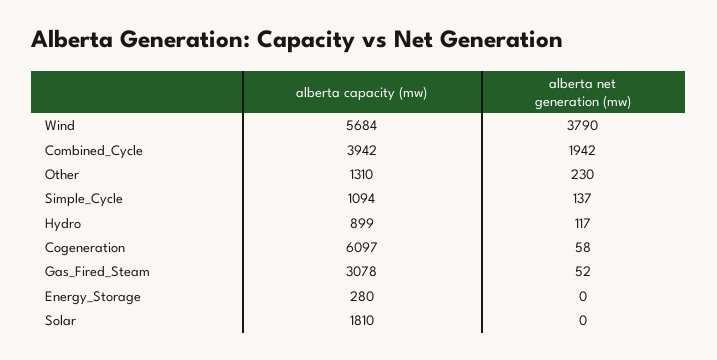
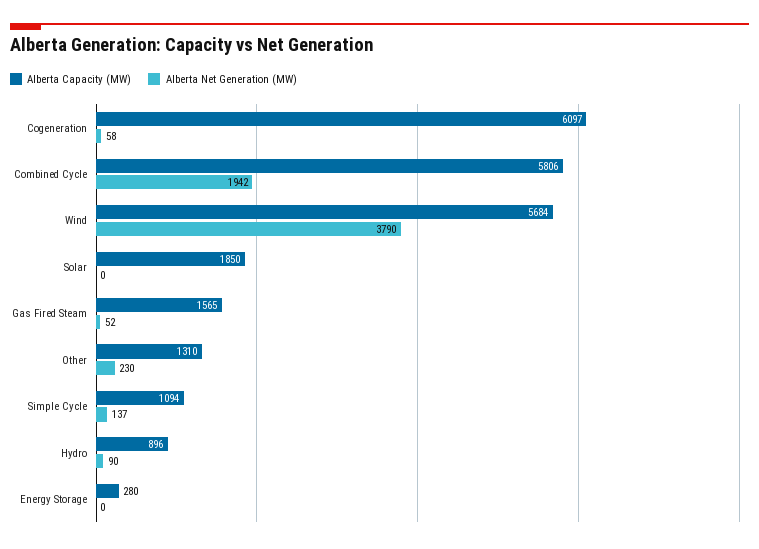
alberta capacity (mw), Combined_Cycle: 3942 -> 5806
alberta capacity (mw), Hydro: 899 -> 896
alberta net generation (mw), Hydro: 117 -> 90
alberta capacity (mw), Gas_Fired_Steam: 3078 -> 1565
alberta capacity (mw), Solar: 1810 -> 1850

